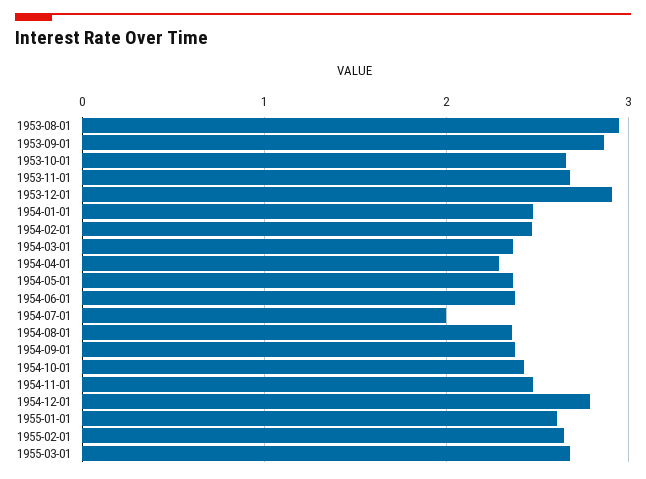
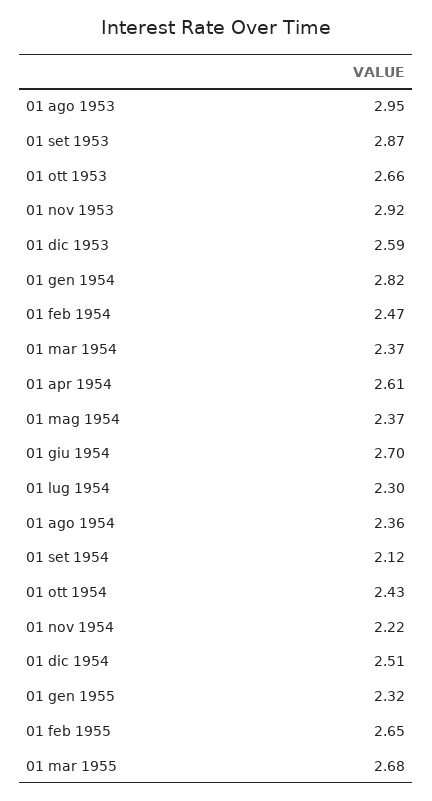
1953-11-01: 2.7 -> 2.92
1953-12-01: 2.9 -> 2.59
1954-01-01: 2.5 -> 2.82
1954-04-01: 2.3 -> 2.61
1954-06-01: 2.4 -> 2.7
1954-07-01: 2 -> 2.3
1954-09-01: 2.4 -> 2.12
1954-11-01: 2.5 -> 2.22
1954-12-01: 2.8 -> 2.51
1955-01-01: 2.6 -> 2.32

